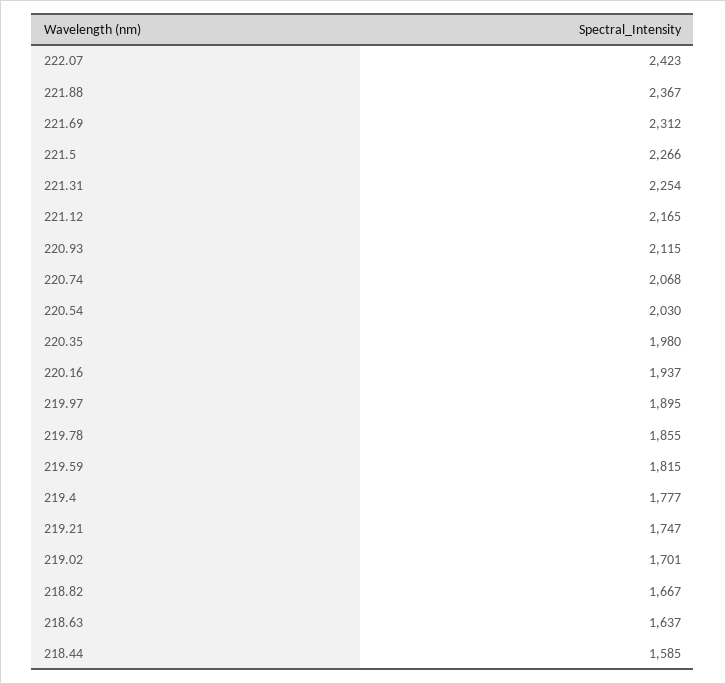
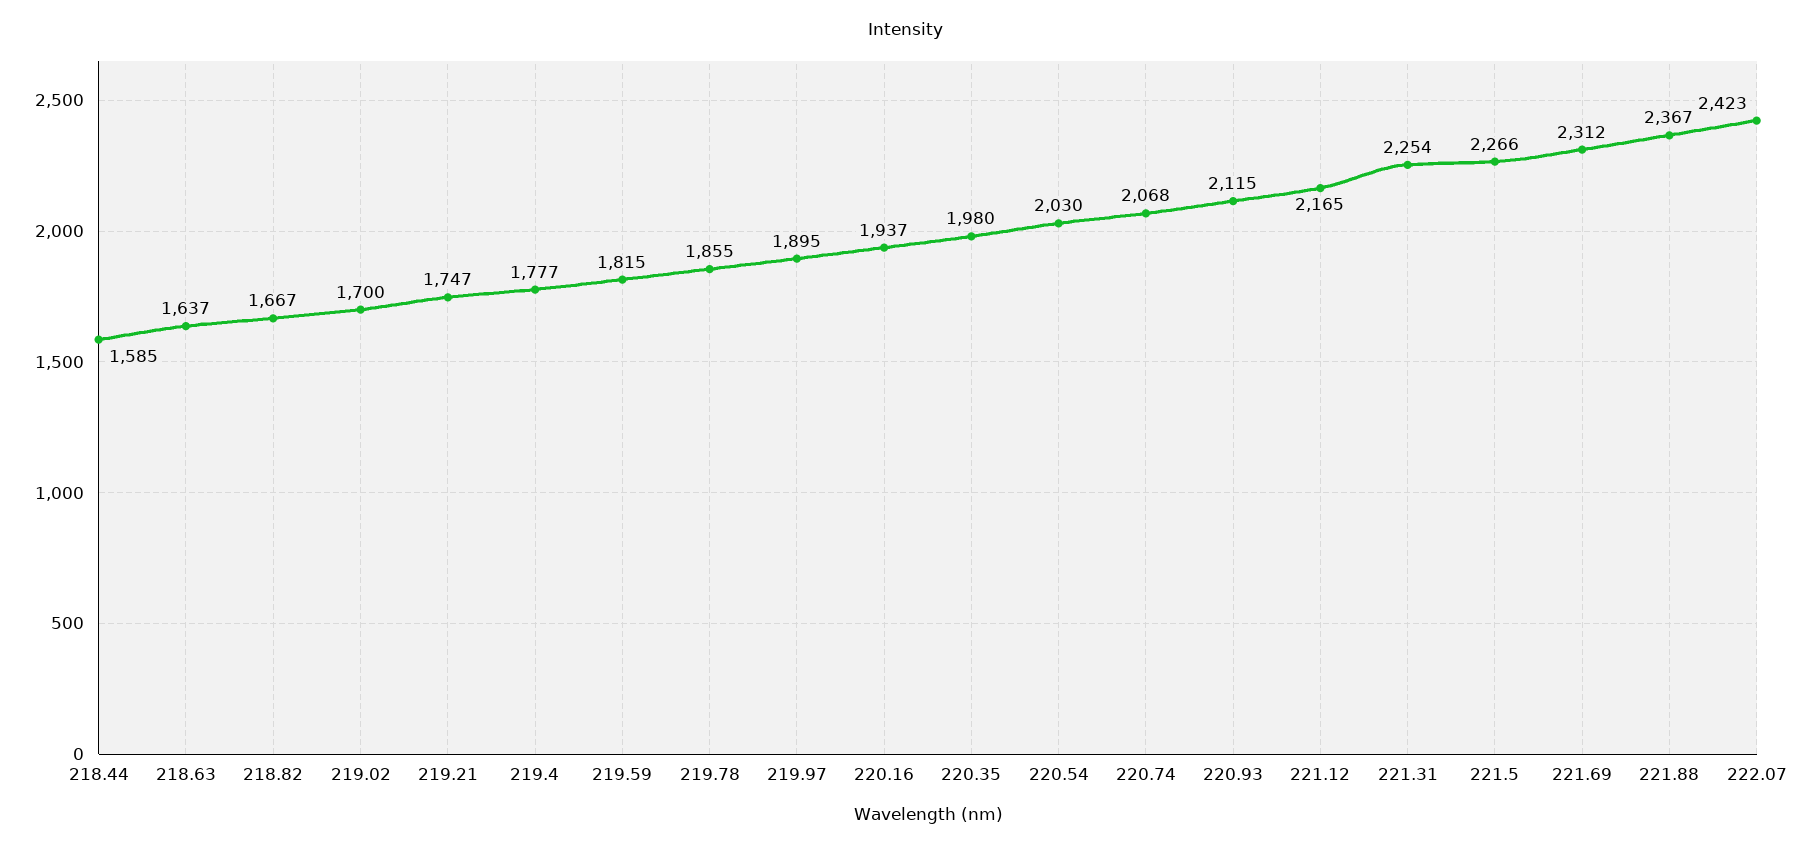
219.02: 1701 -> 1700

